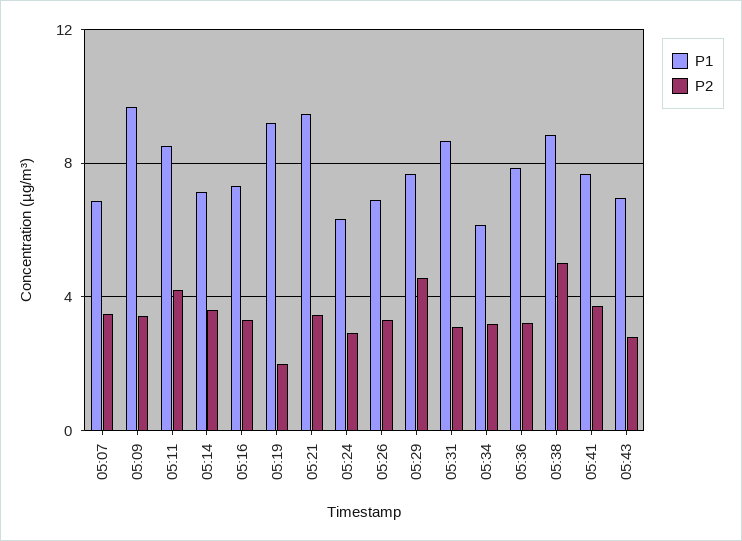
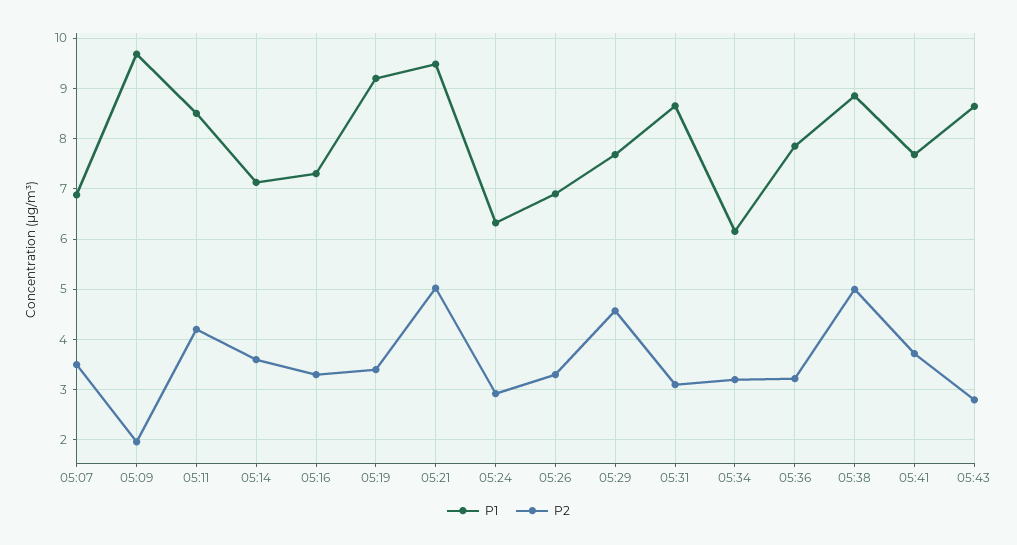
P2, 05:09: 3.5 -> 2
P2, 05:19: 2 -> 3.4
P2, 05:21: 3.5 -> 5
P1, 05:43: 7 -> 8.6

